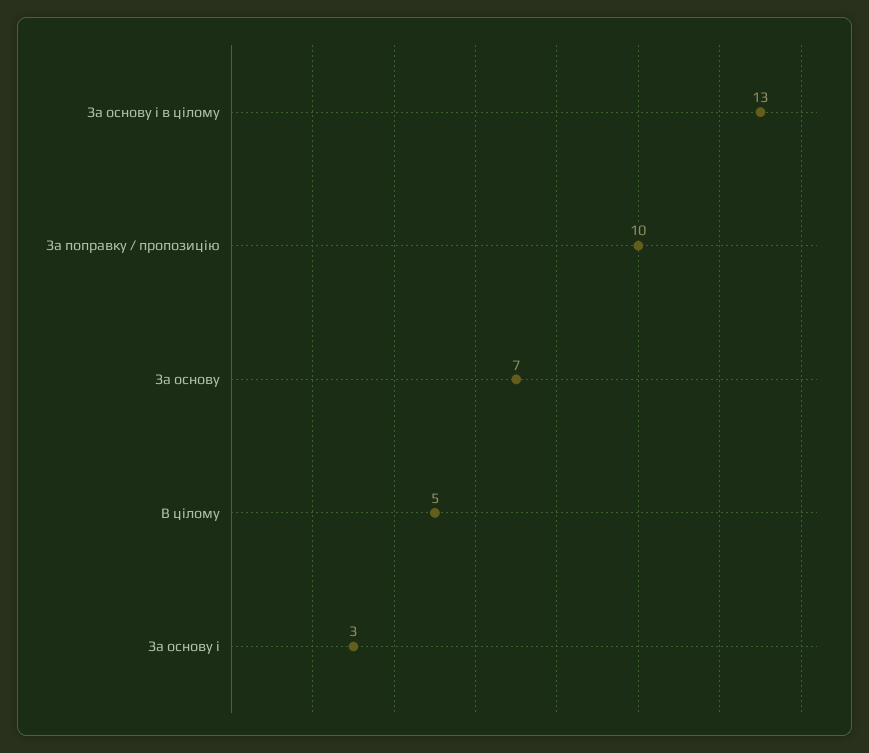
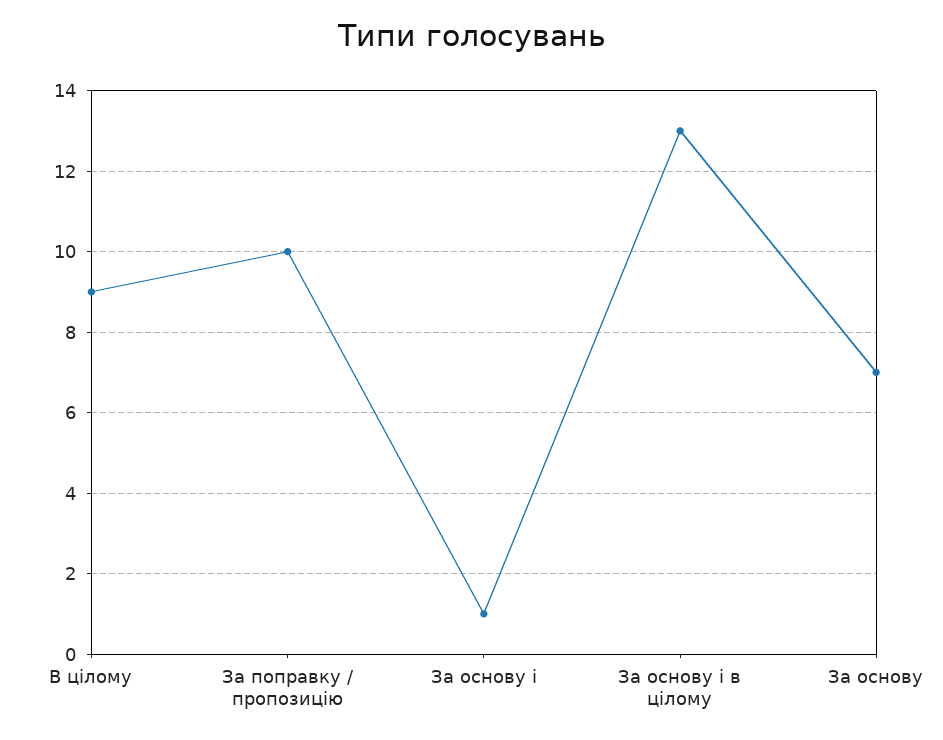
В цілому: 5 -> 9
За основу і: 3 -> 1

